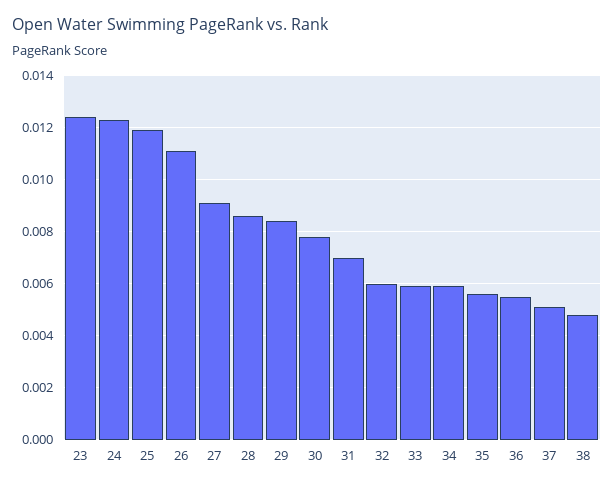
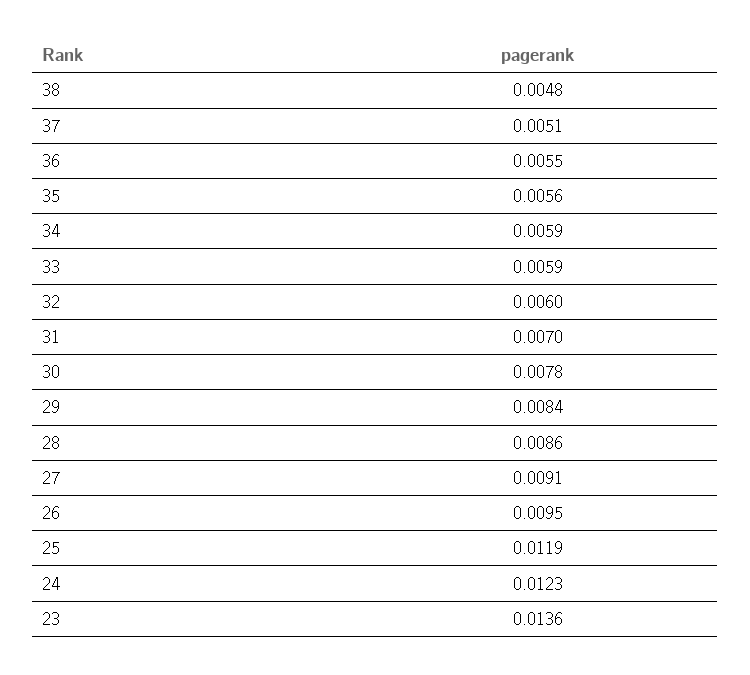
23: 0.0125 -> 0.0136
26: 0.011 -> 0.0095

